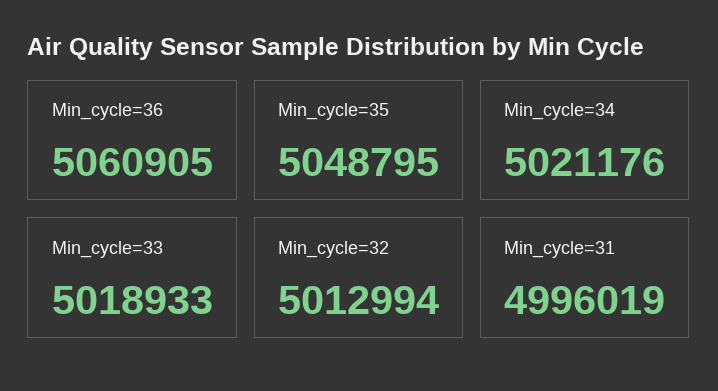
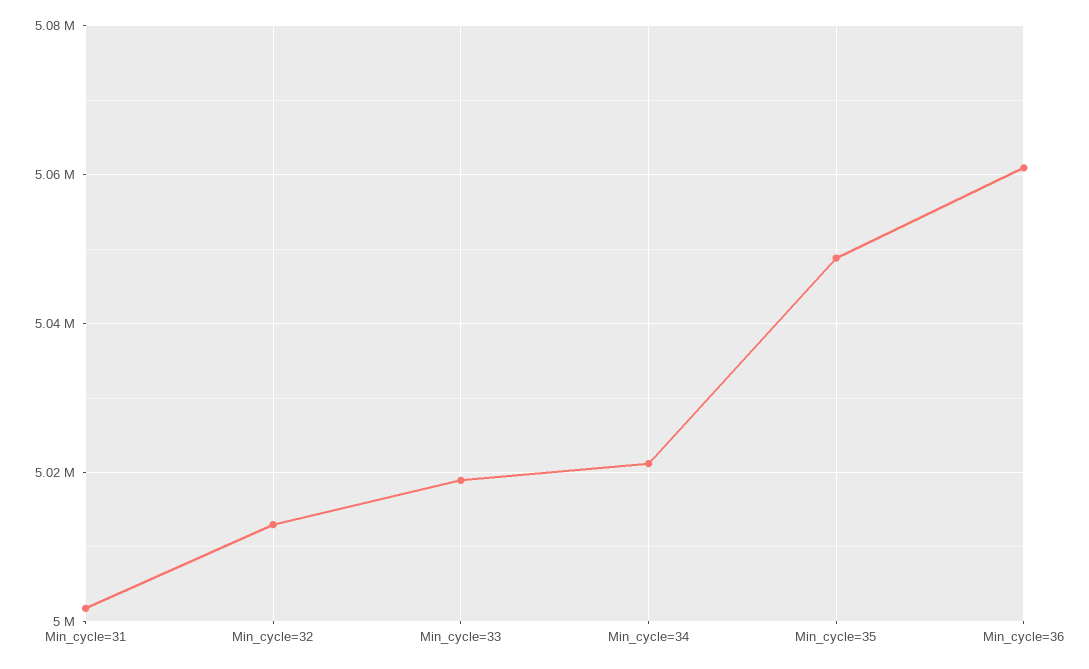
Min_cycle=31: 4996019 -> 5002000

